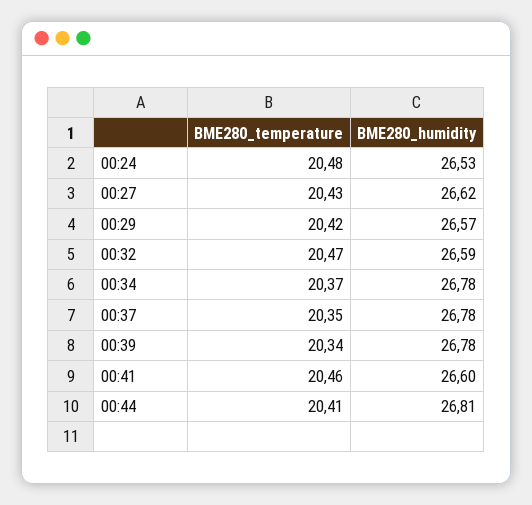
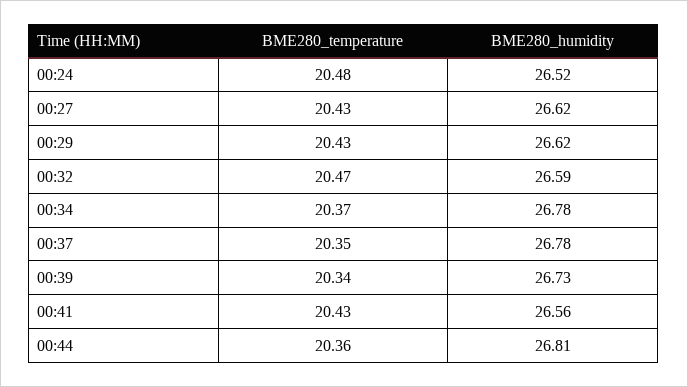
BME280_humidity, 00:24: 26.53 -> 26.52
BME280_temperature, 00:29: 20.42 -> 20.43
BME280_humidity, 00:29: 26.57 -> 26.62
BME280_humidity, 00:39: 26.78 -> 26.73
BME280_temperature, 00:41: 20.46 -> 20.43
BME280_humidity, 00:41: 26.6 -> 26.56
BME280_temperature, 00:44: 20.41 -> 20.36

